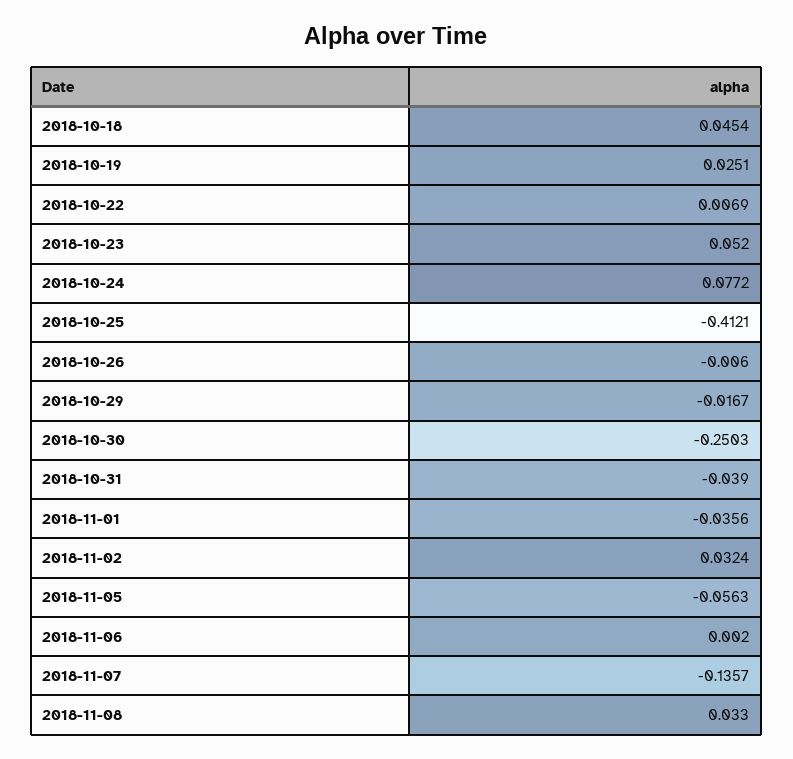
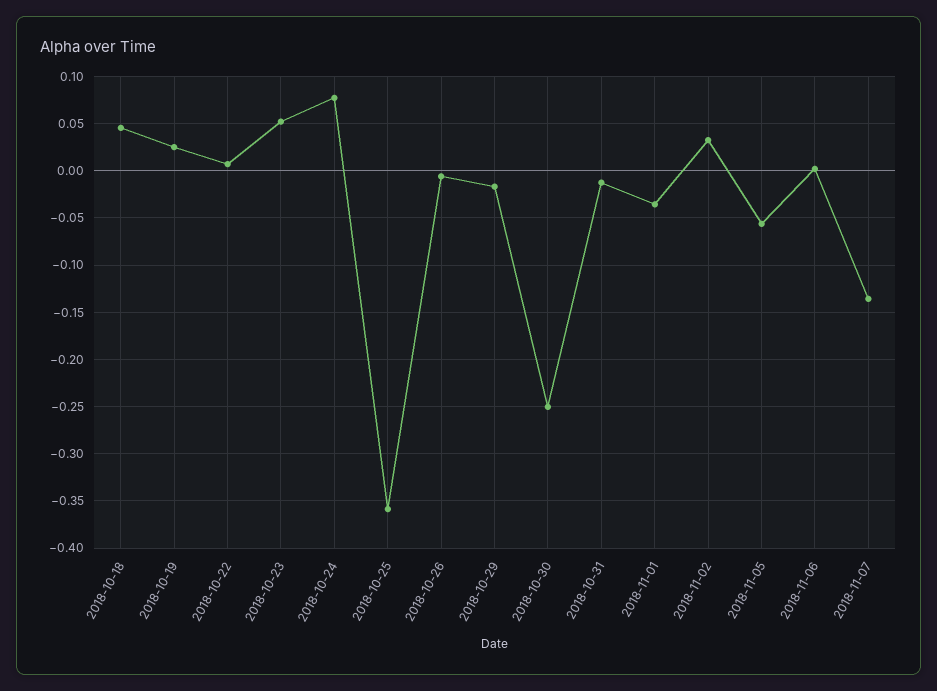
2018-10-25: -0.4121 -> -0.36
2018-10-31: -0.039 -> -0.01
2018-11-08: 0.033 -> none

